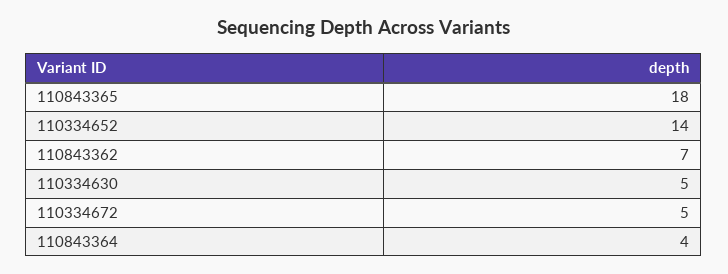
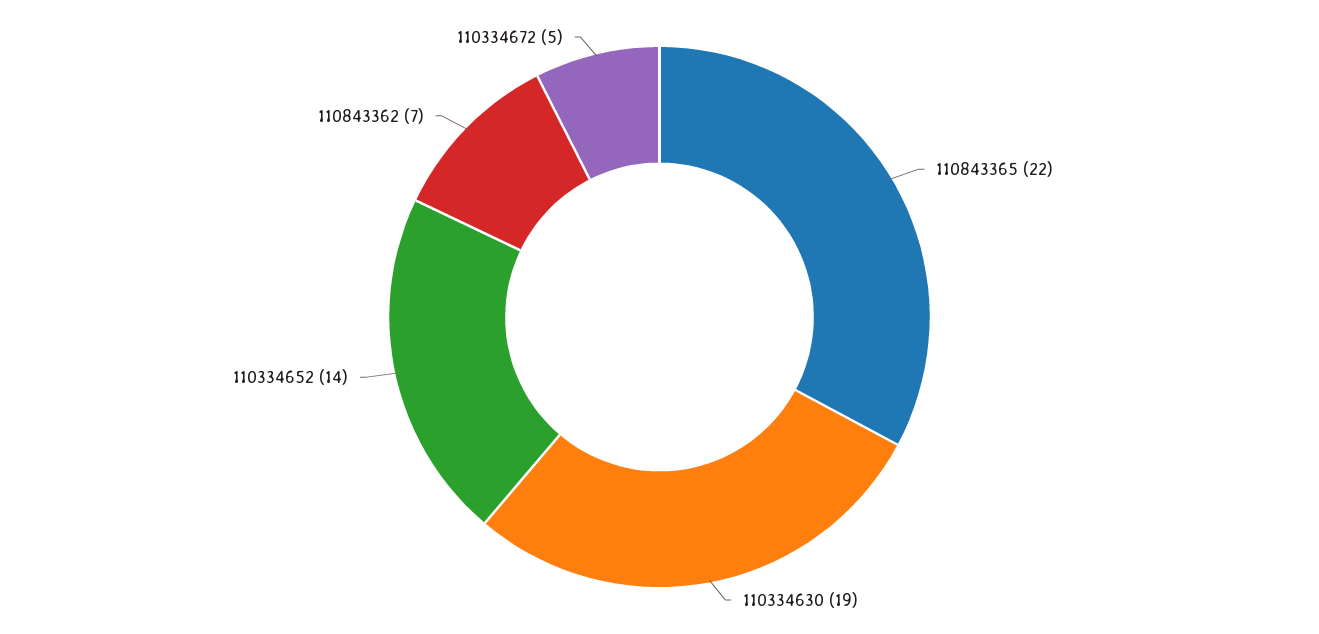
110843365: 18 -> 22
110334630: 5 -> 19
110843364: 4 -> none

